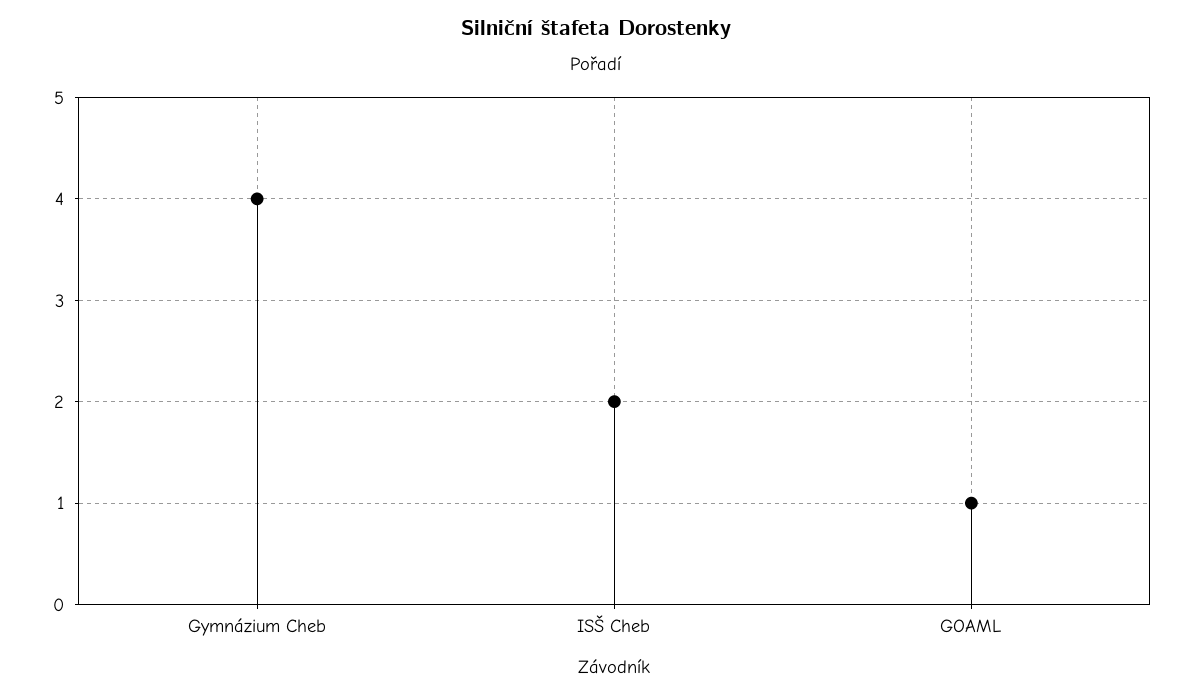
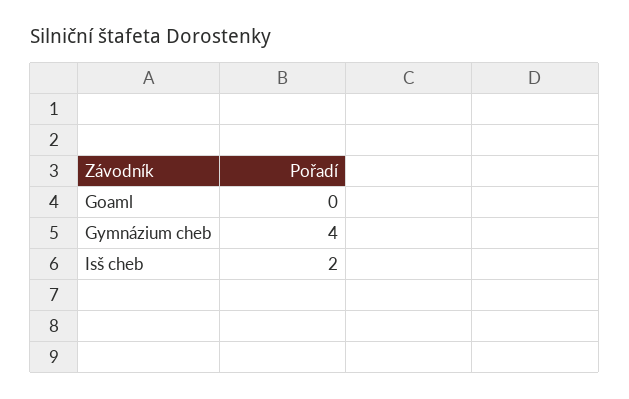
GOAML: 1 -> 0

